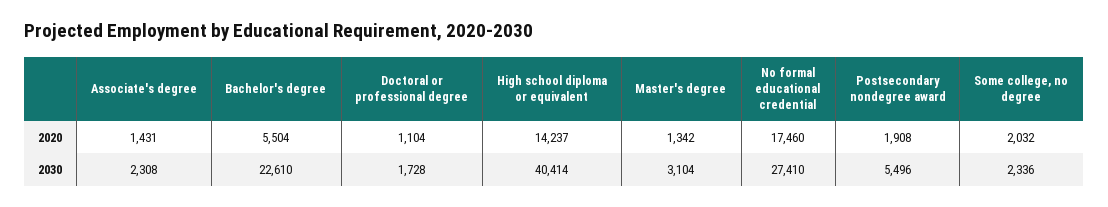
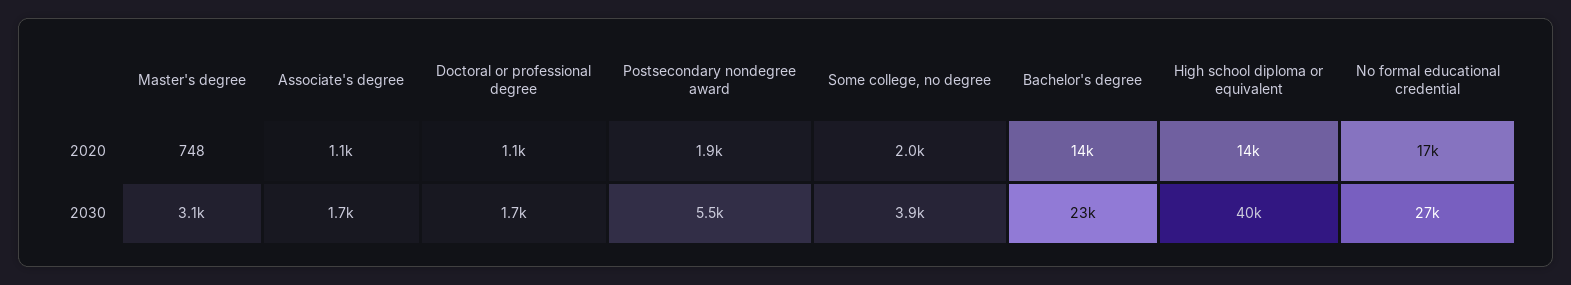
Associate's degree, 2020: 1431 -> 1100
Bachelor's degree, 2020: 5504 -> 14000
Master's degree, 2020: 1342 -> 748
Associate's degree, 2030: 2308 -> 1700
Some college, no degree, 2030: 2336 -> 3900

